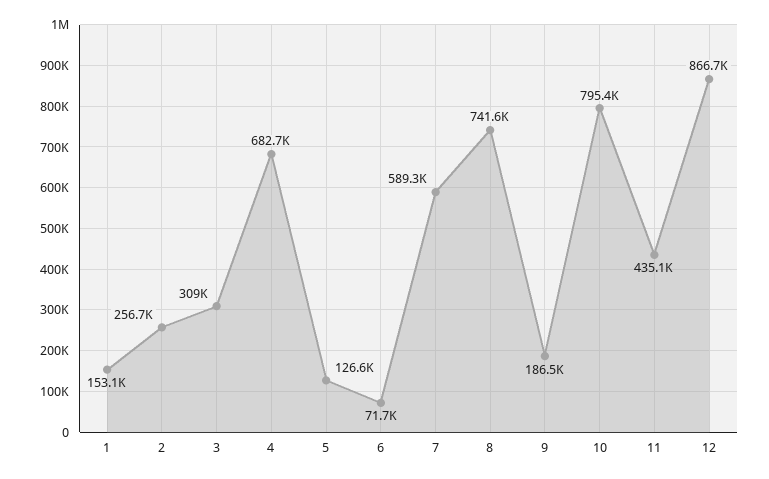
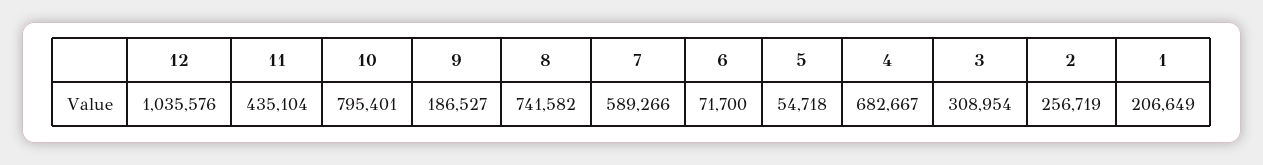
1: 153100 -> 206649
5: 126600 -> 54718
12: 866700 -> 1035576

